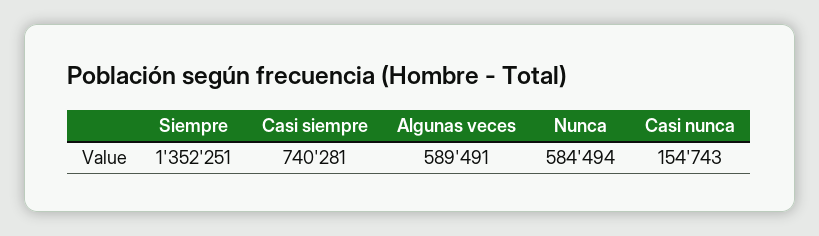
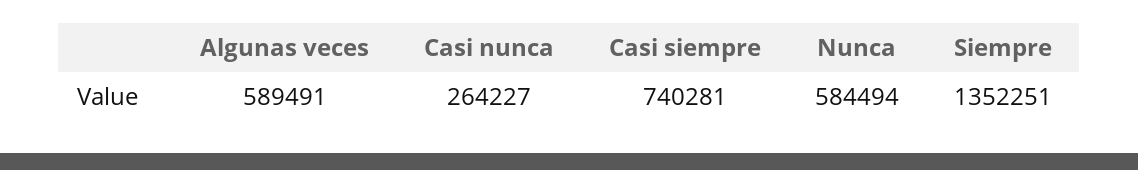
Casi nunca: 154743 -> 264227

